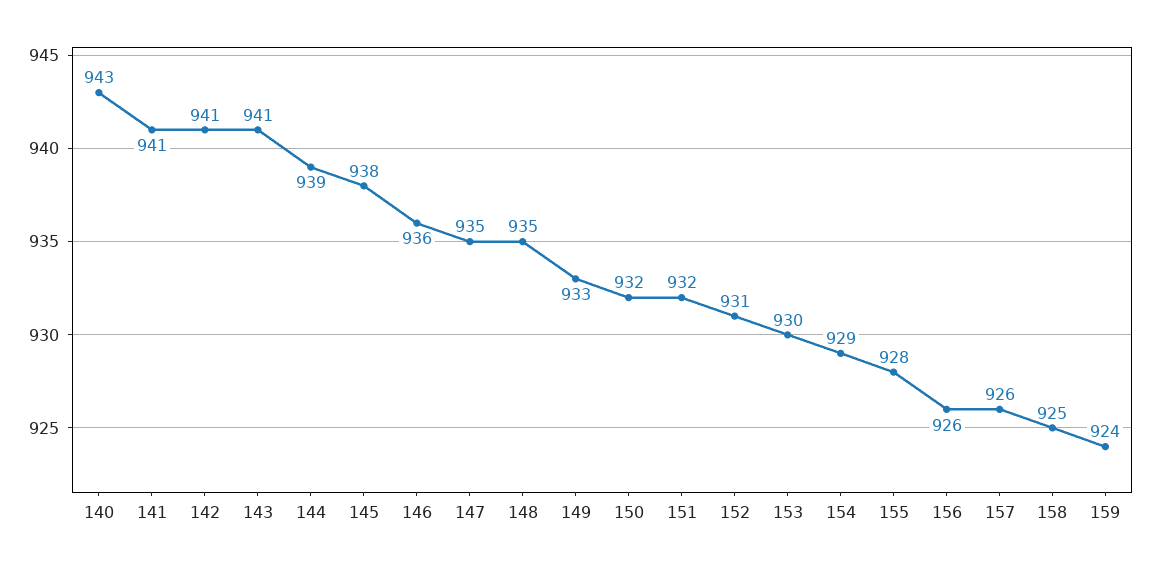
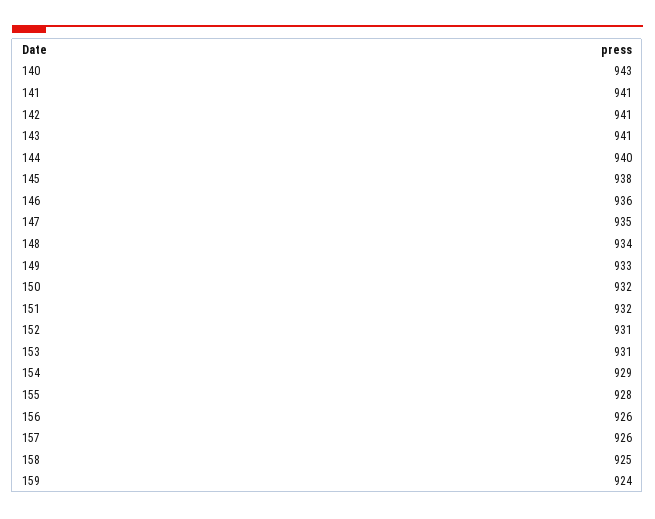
144: 939 -> 940
148: 935 -> 934
153: 930 -> 931

